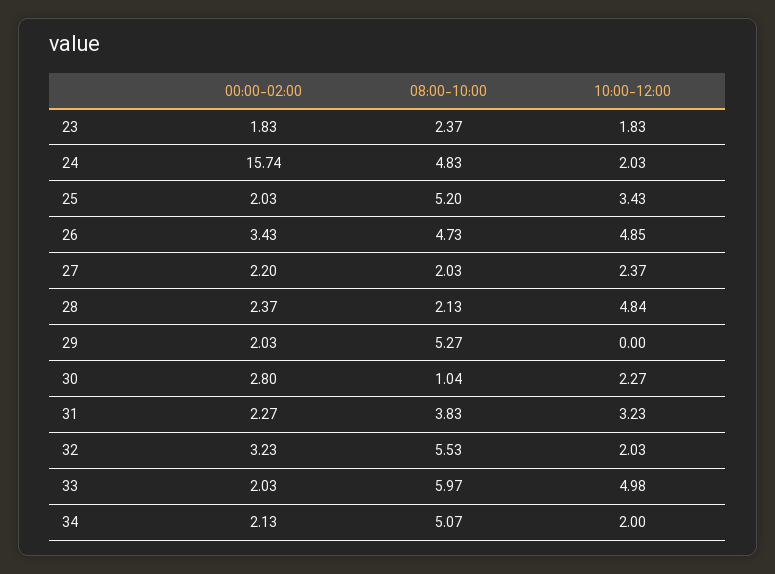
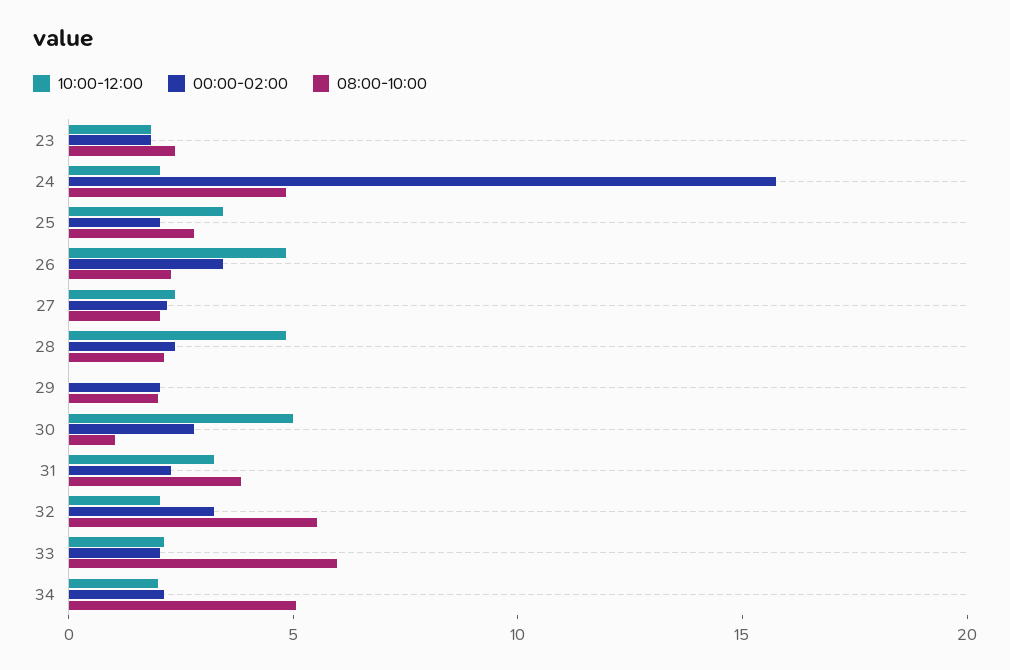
08:00-10:00, 25: 5.2 -> 3
08:00-10:00, 26: 4.73 -> 2
08:00-10:00, 29: 5.27 -> 2
10:00-12:00, 30: 2.27 -> 5
10:00-12:00, 33: 4.98 -> 2

